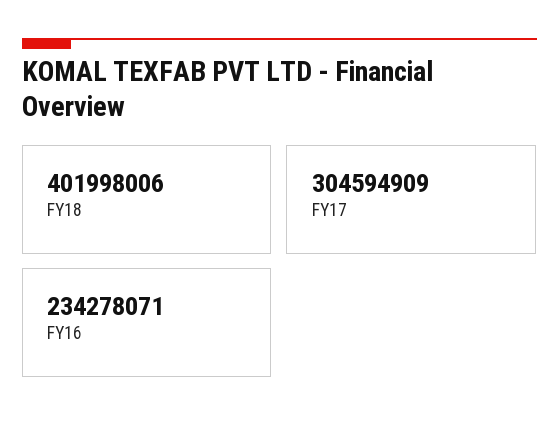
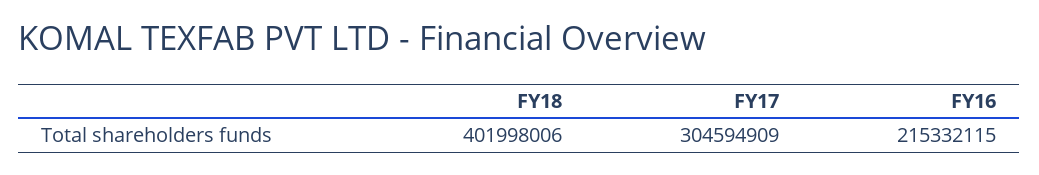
FY16: 234278071 -> 215332115

